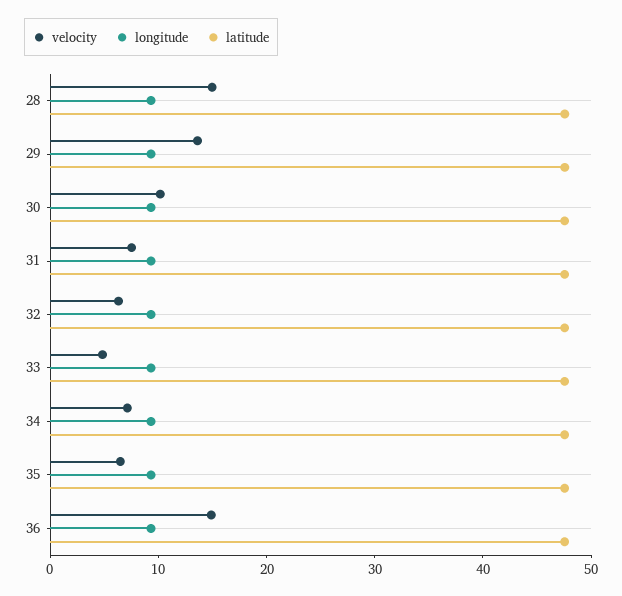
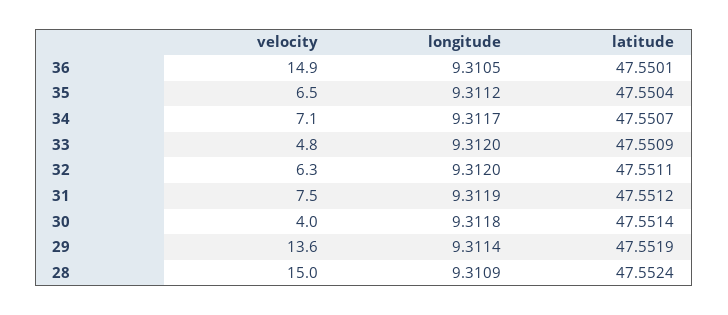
velocity, 30: 10 -> 4

